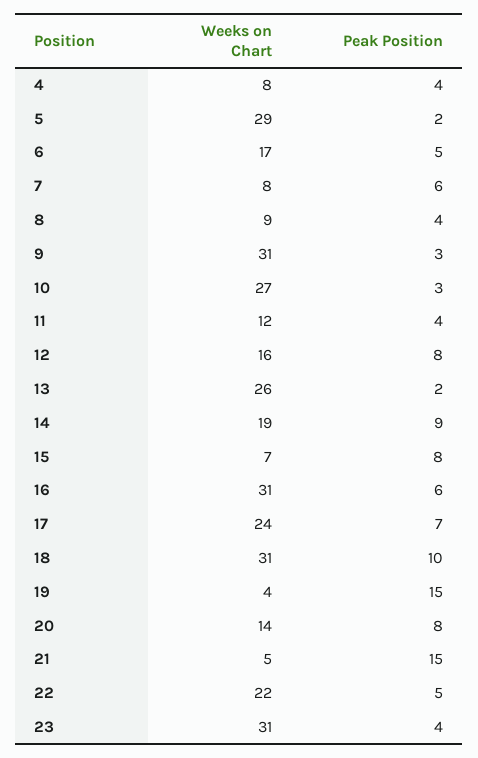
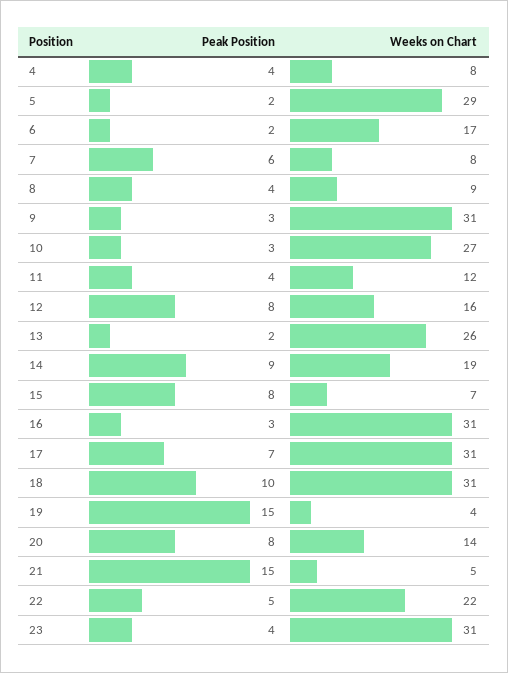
Peak Position, 6: 5 -> 2
Peak Position, 16: 6 -> 3
Weeks on Chart, 17: 24 -> 31

